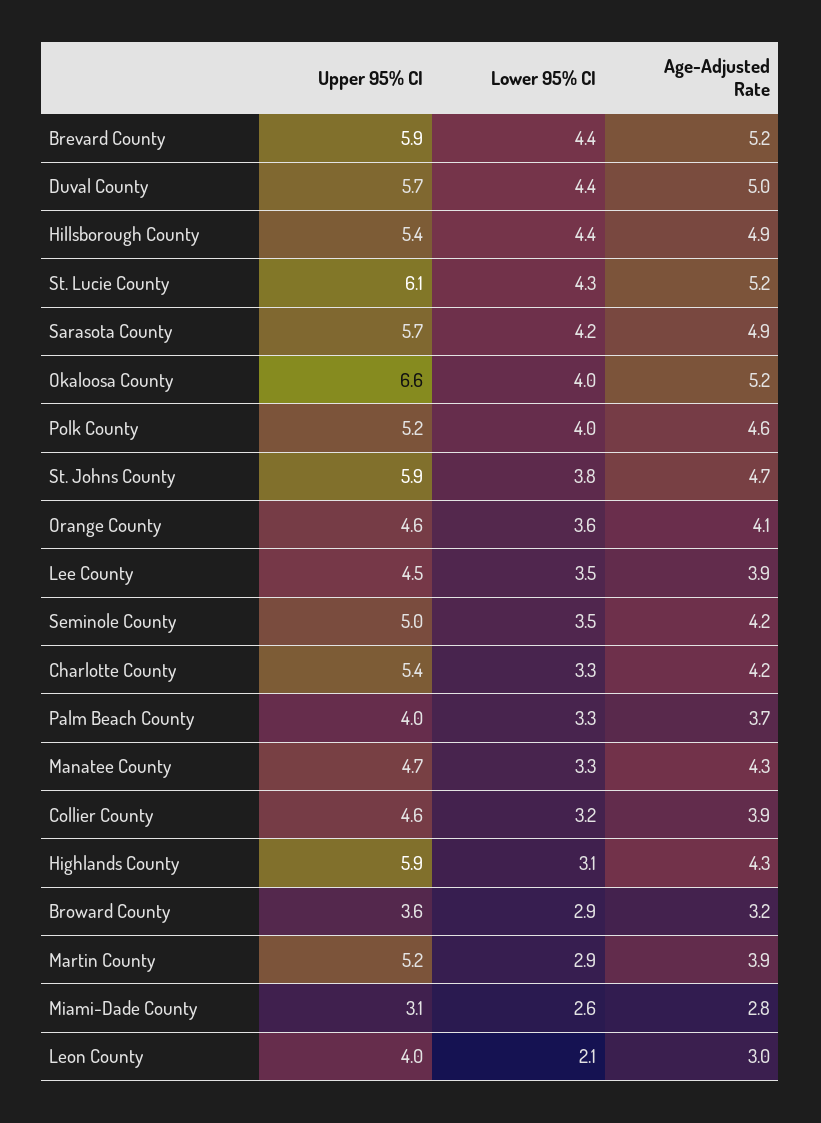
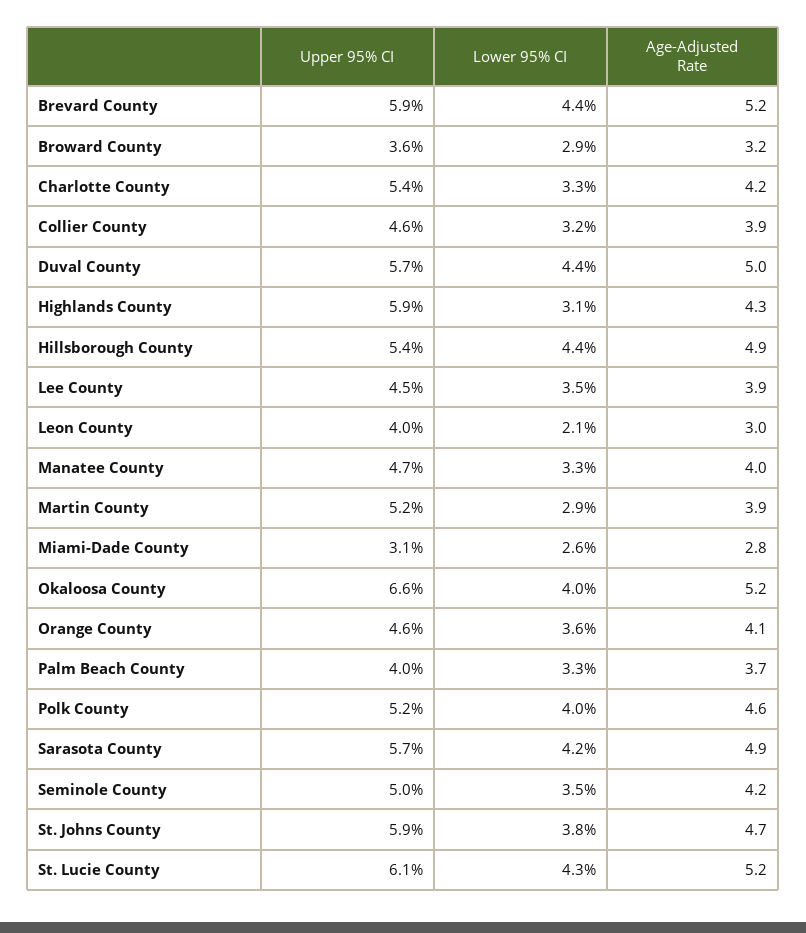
Age-Adjusted Rate, Manatee County: 4.3 -> 4

